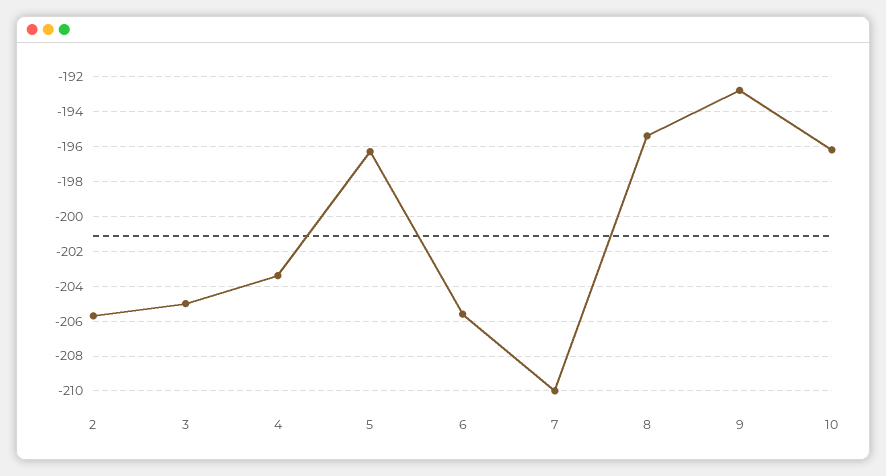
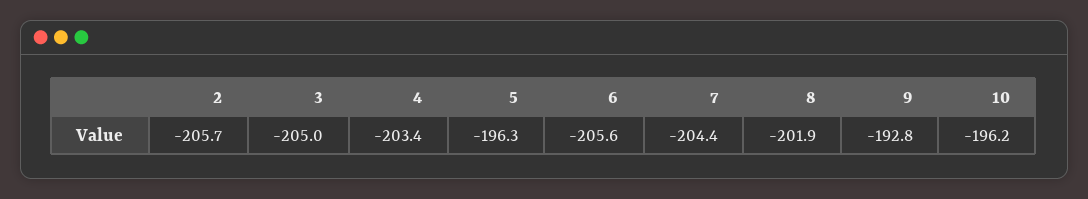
7: -210 -> -204.4
8: -195.5 -> -201.9

